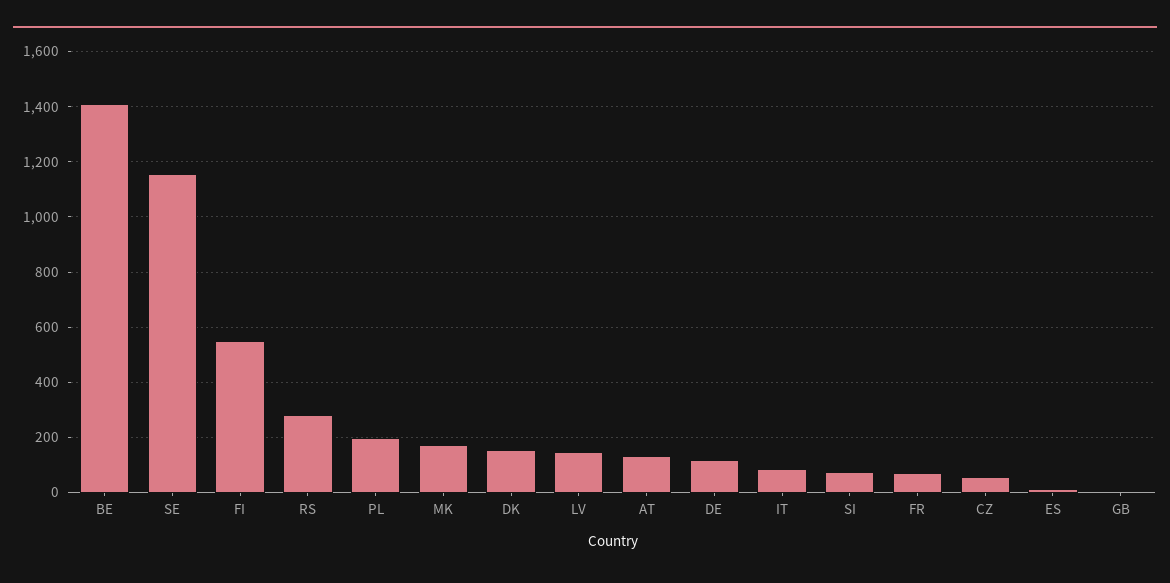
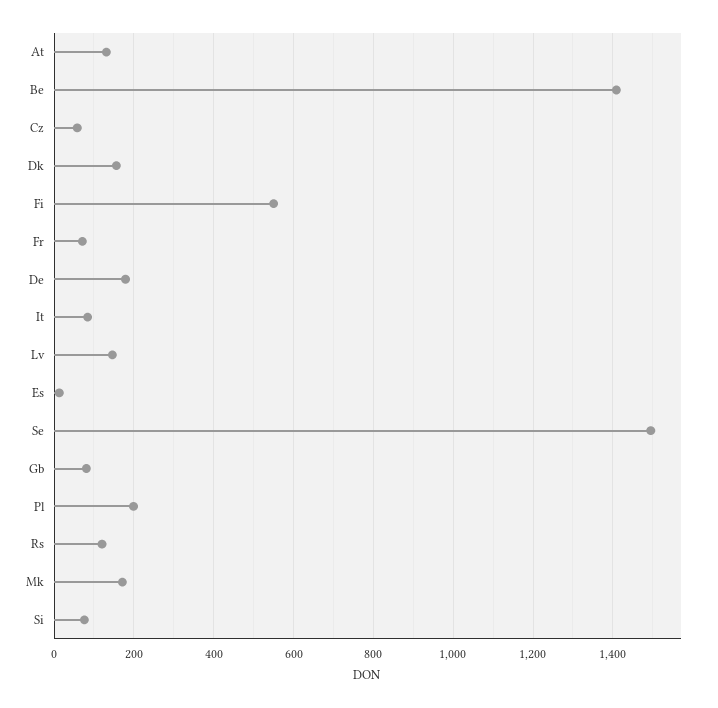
SE: 1150 -> 1500
RS: 275 -> 120
DE: 125 -> 180
GB: 0 -> 80

